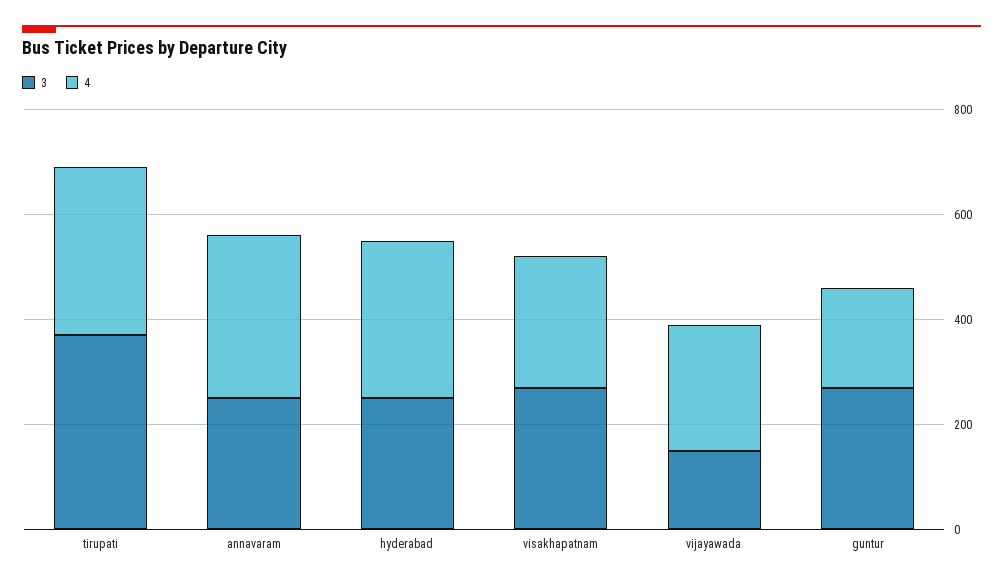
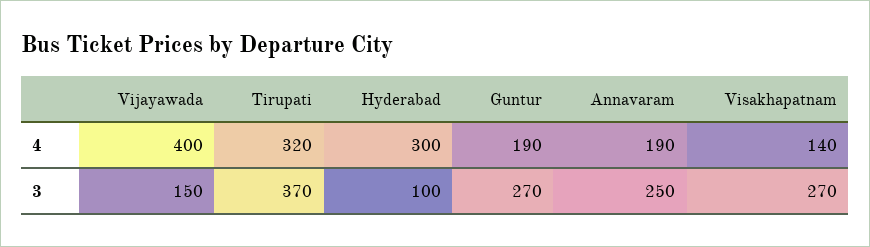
4, annavaram: 300 -> 190
3, hyderabad: 250 -> 100
4, visakhapatnam: 250 -> 140
4, vijayawada: 250 -> 400

